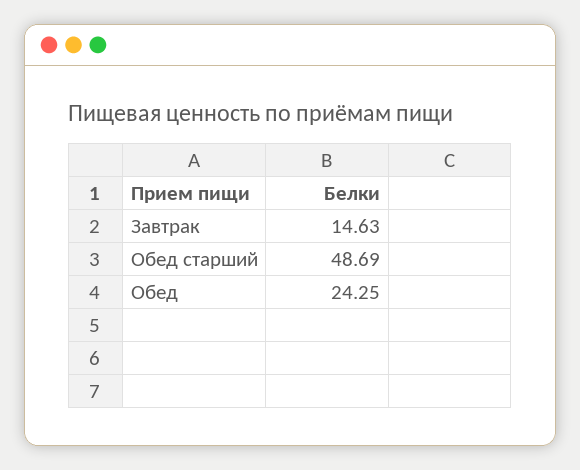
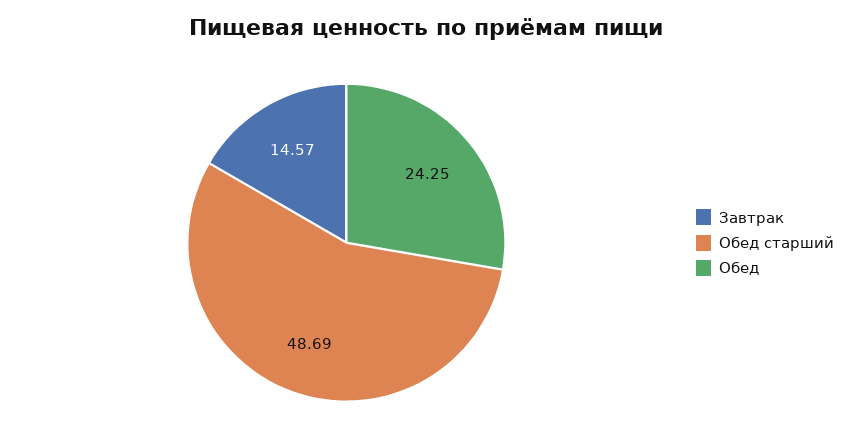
Завтрак: 14.63 -> 14.57

